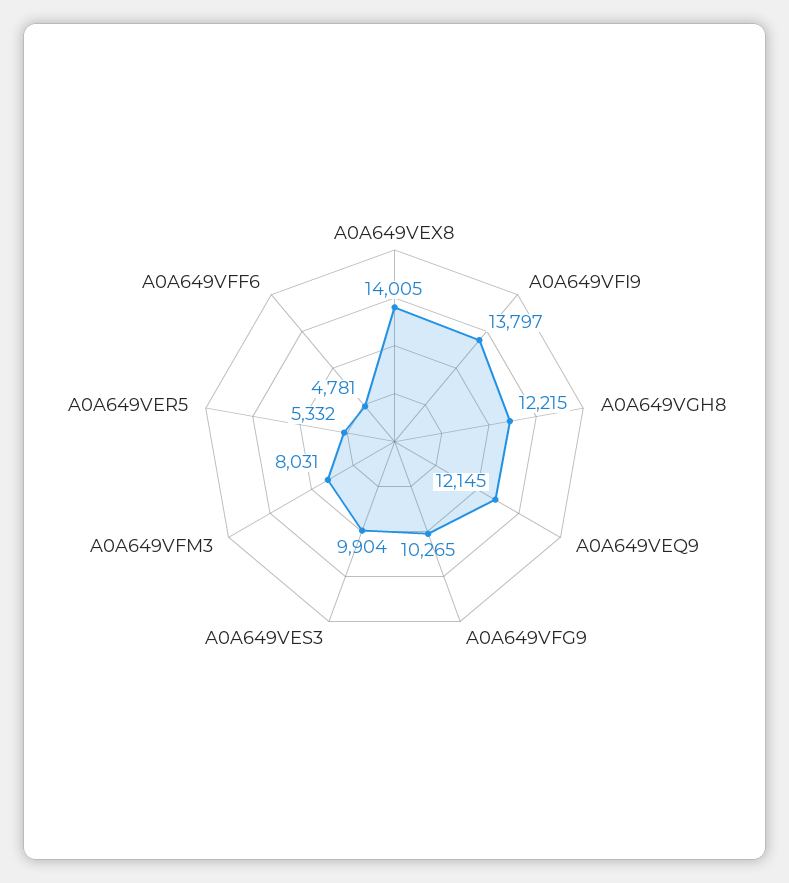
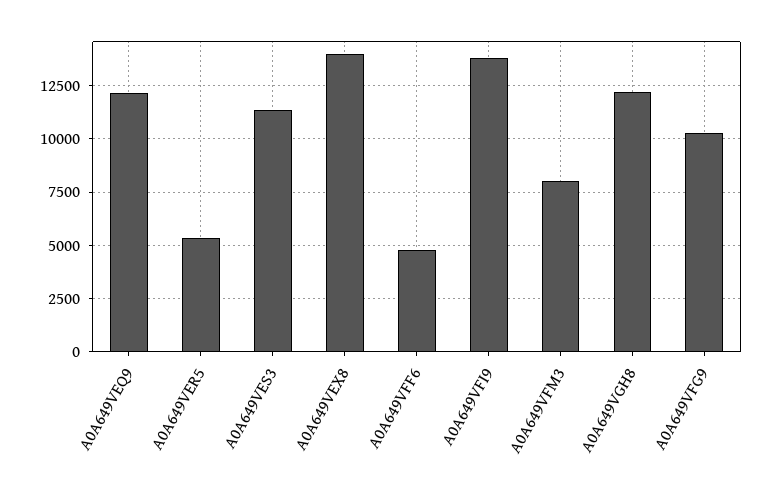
A0A649VES3: 9904 -> 11500

